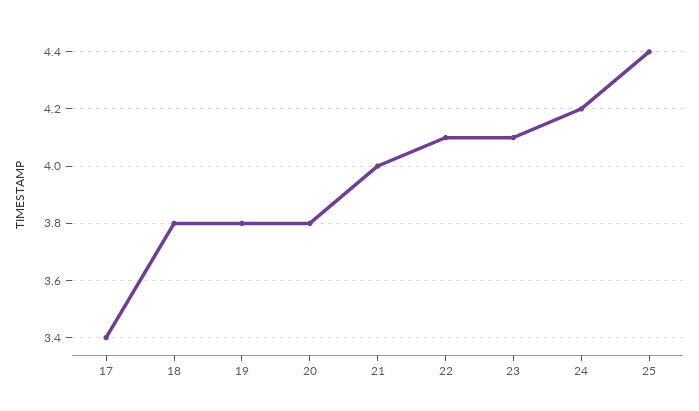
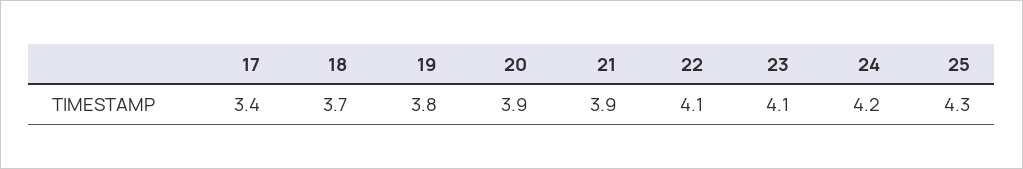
18: 3.8 -> 3.7
20: 3.8 -> 3.9
21: 4 -> 3.9
25: 4.4 -> 4.3

